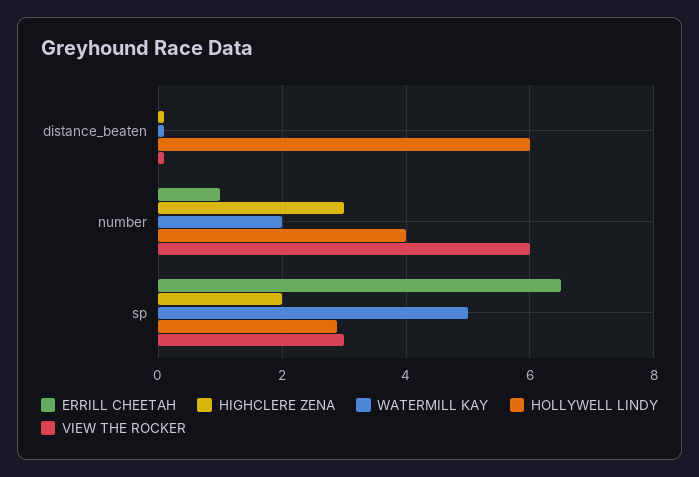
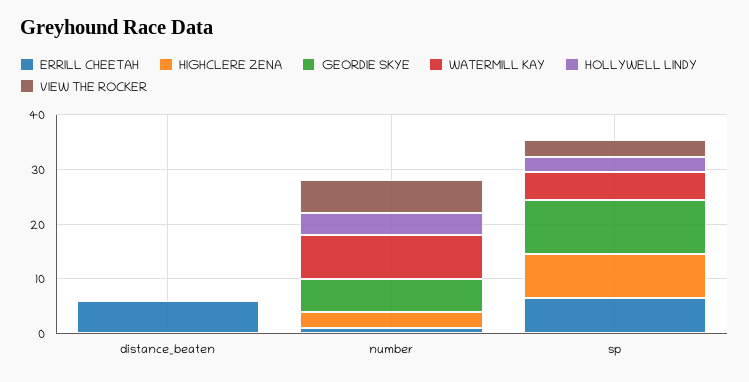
ERRILL CHEETAH, distance_beaten: 0 -> 6
HOLLYWELL LINDY, distance_beaten: 6 -> 0
WATERMILL KAY, number: 2 -> 8
HIGHCLERE ZENA, sp: 2 -> 8
GEORDIE SKYE, distance_beaten: none -> 0
GEORDIE SKYE, number: none -> 6
GEORDIE SKYE, sp: none -> 10

